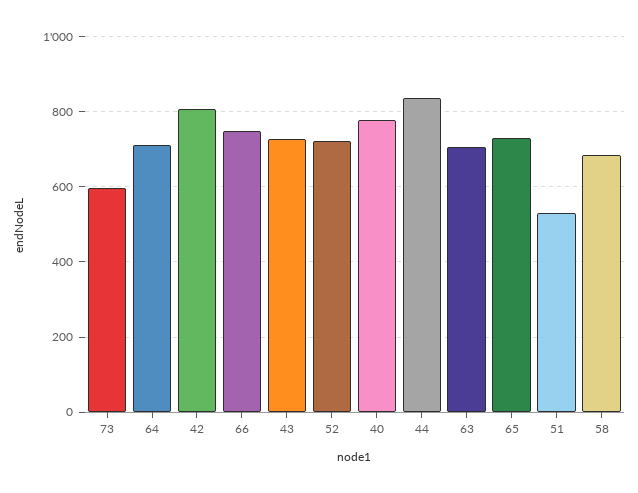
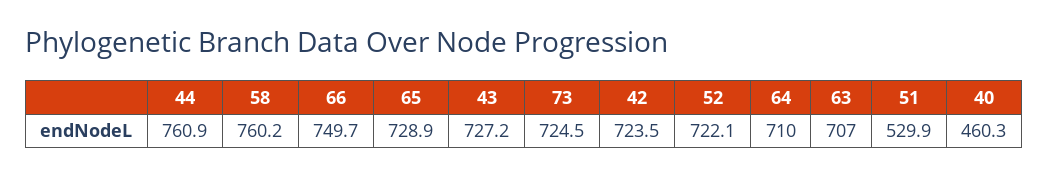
73: 600 -> 724.5
42: 800 -> 723.5
40: 780 -> 460.3
44: 840 -> 760.9
58: 680 -> 760.2

